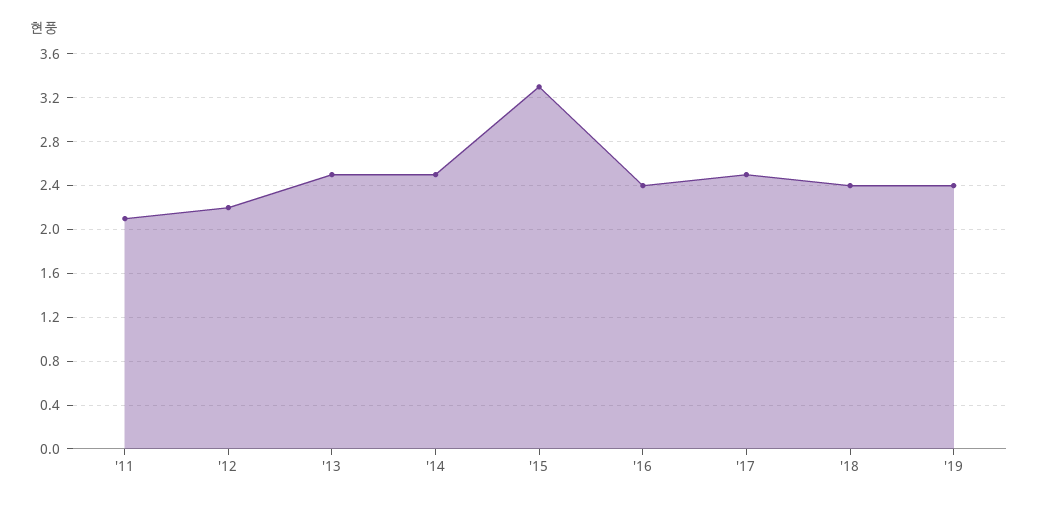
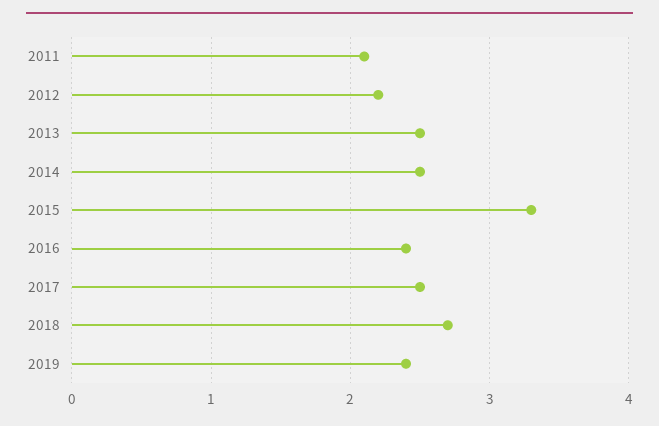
'18: 2.4 -> 2.7

